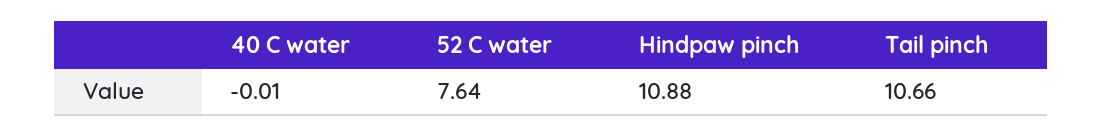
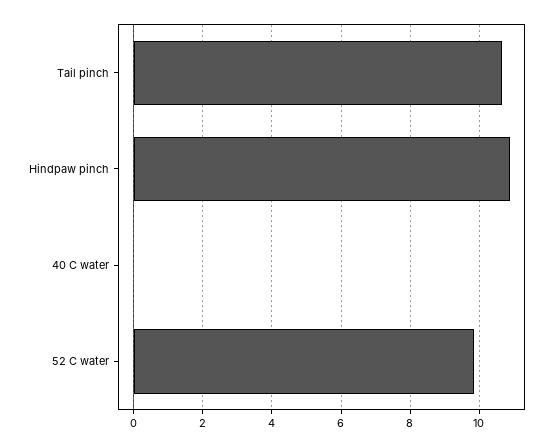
52 C water: 7.64 -> 9.8

